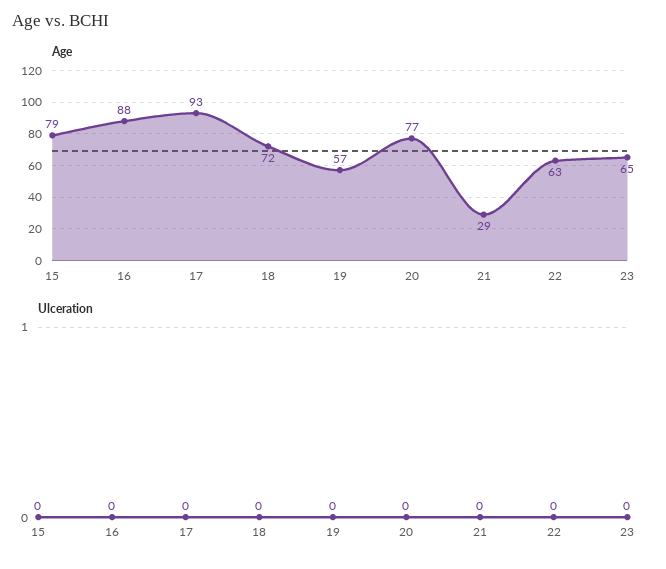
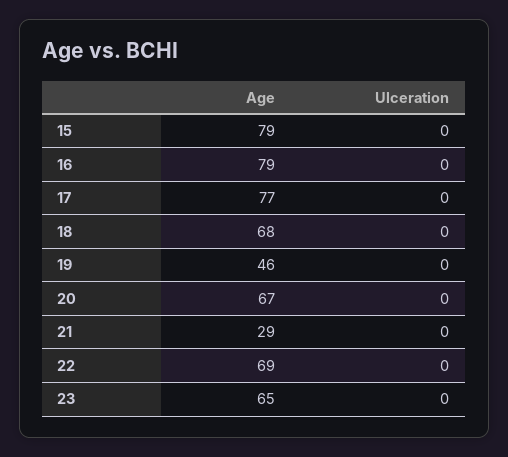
Age, 16: 88 -> 79
Age, 17: 93 -> 77
Age, 18: 72 -> 68
Age, 19: 57 -> 46
Age, 20: 77 -> 67
Age, 22: 63 -> 69

